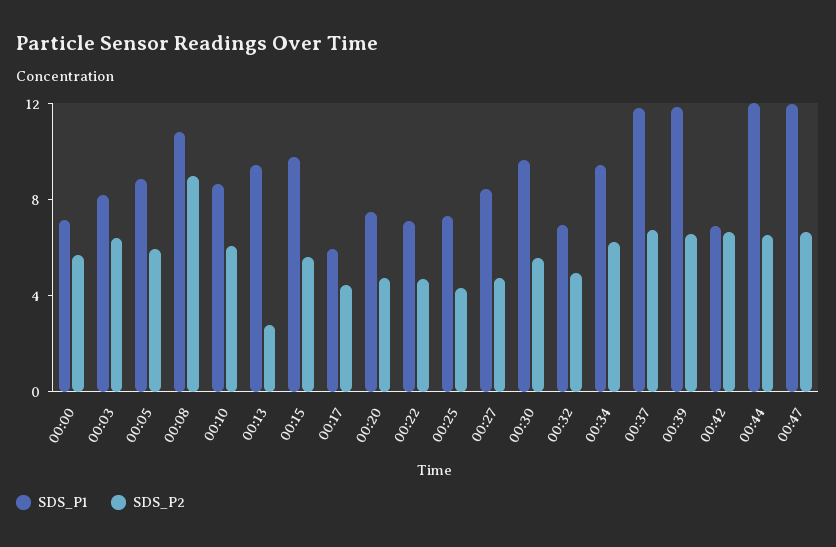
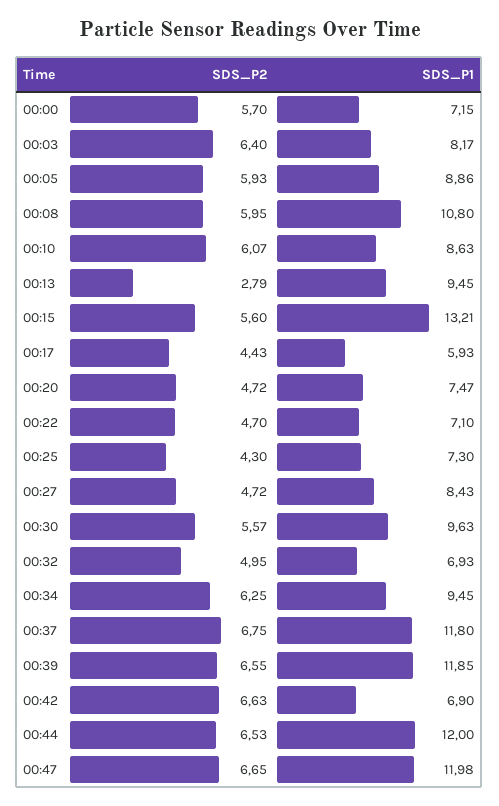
SDS_P2, 00:08: 9 -> 5.95
SDS_P1, 00:15: 10 -> 13.21

